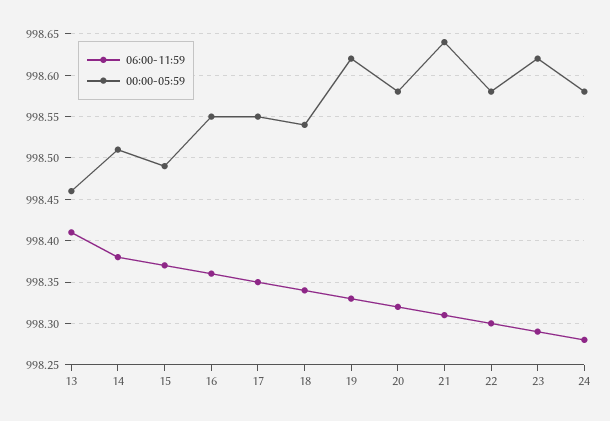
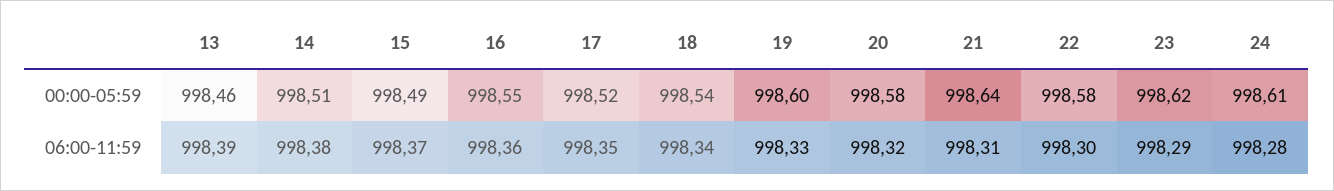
06:00-11:59, 13: 998.41 -> 998.39
00:00-05:59, 17: 998.55 -> 998.52
00:00-05:59, 19: 998.62 -> 998.6
00:00-05:59, 24: 998.58 -> 998.61

